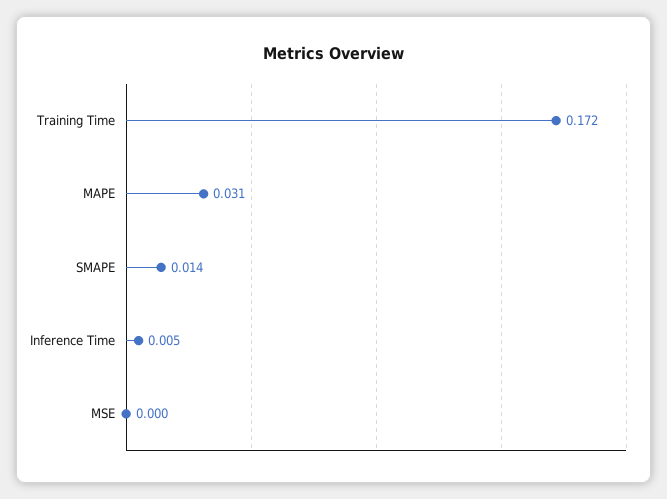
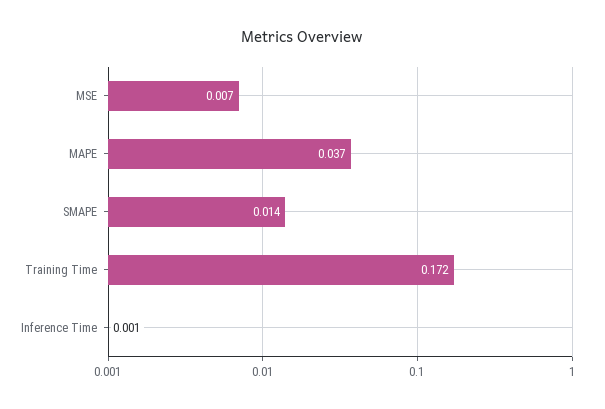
MAPE: 0.031 -> 0.037
Inference Time: 0.005 -> 0.001
MSE: 0 -> 0.007

